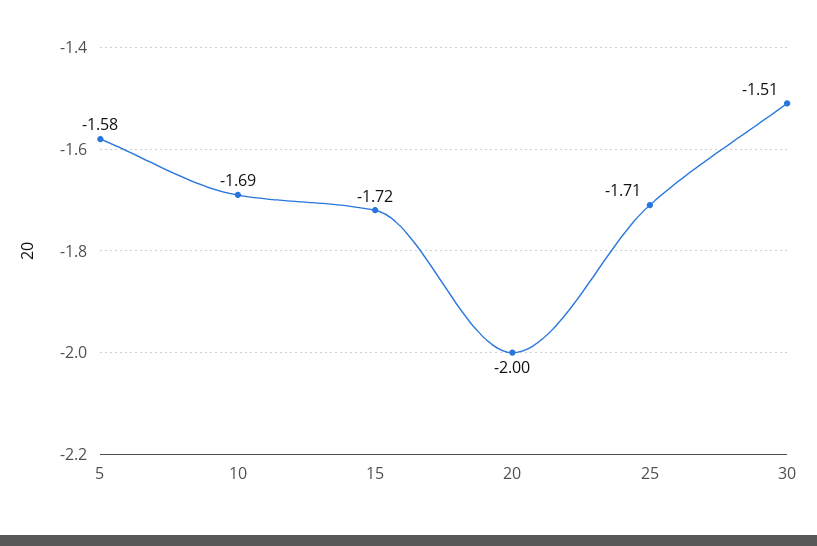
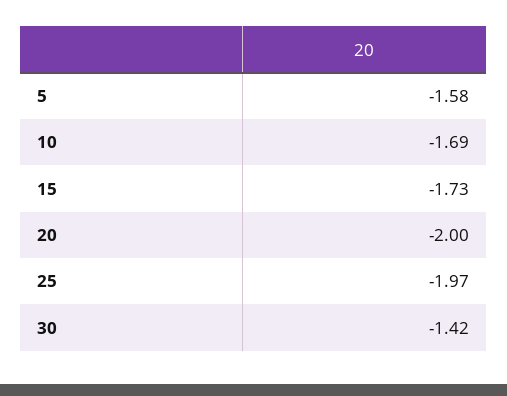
15: -1.72 -> -1.73
25: -1.71 -> -1.97
30: -1.51 -> -1.42

